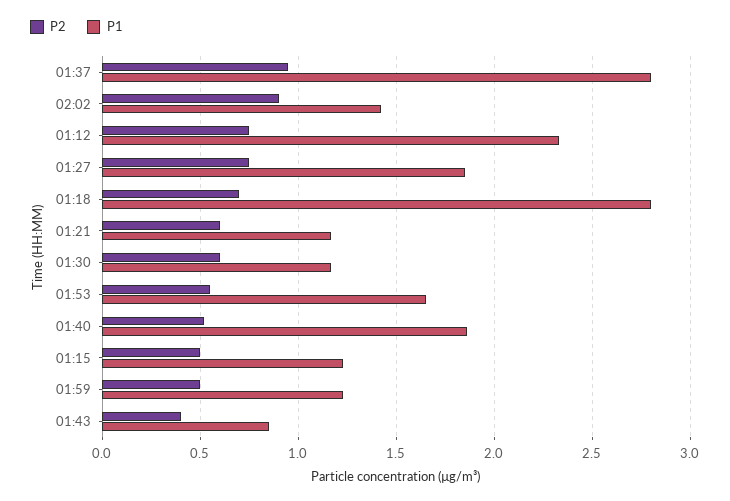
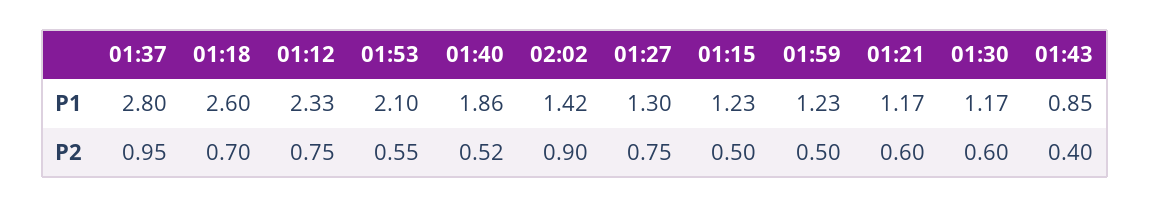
P1, 01:27: 1.85 -> 1.3
P1, 01:18: 2.8 -> 2.6
P1, 01:53: 1.65 -> 2.1

